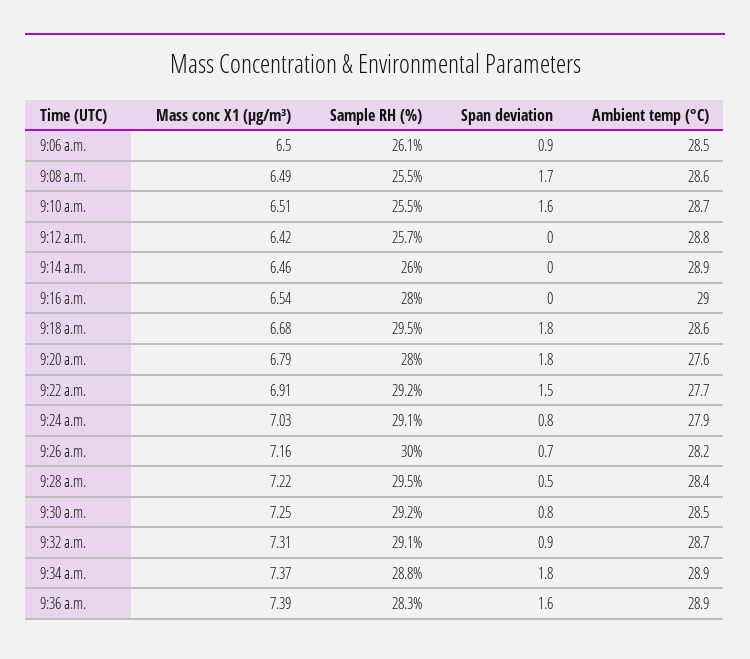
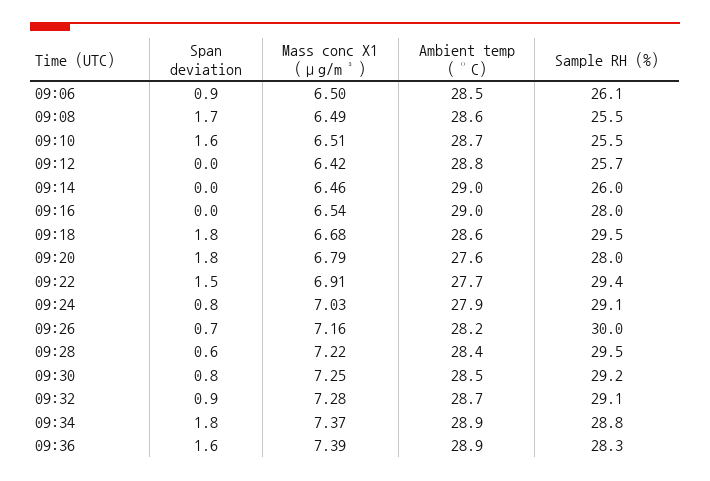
Ambient temp (°C), 9:14 a.m.: 28.9 -> 29
Sample RH (%), 9:22 a.m.: 29.2 -> 29.4
Span deviation, 9:28 a.m.: 0.5 -> 0.6
Mass conc X1 (μg/m³), 9:32 a.m.: 7.31 -> 7.28

